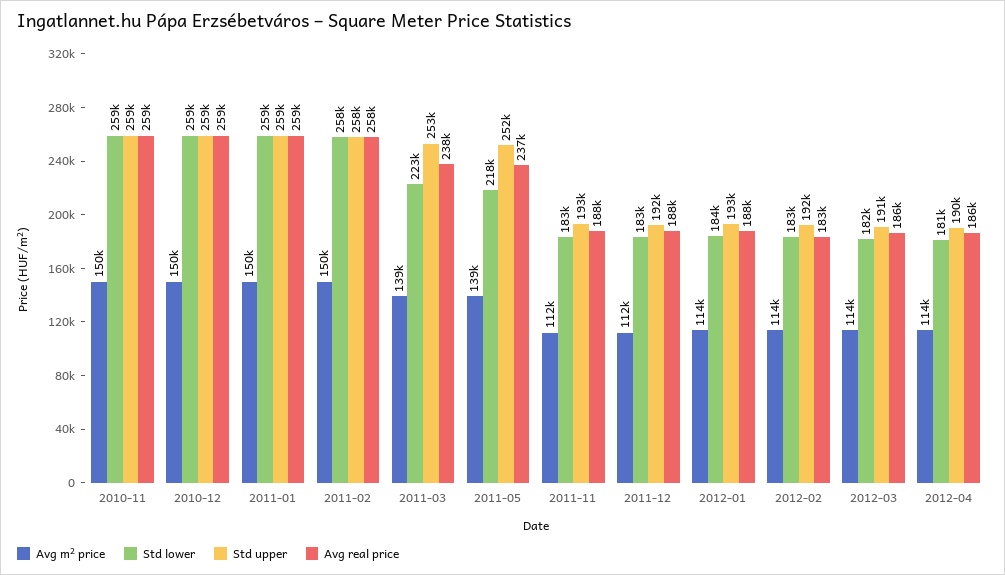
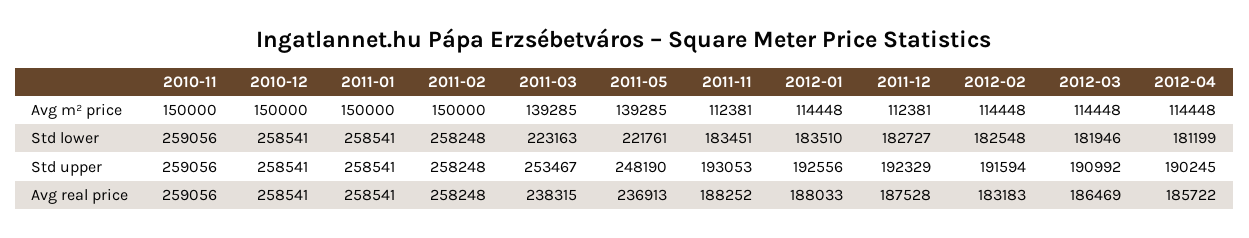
Std lower, 2011-05: 218000 -> 221761
Std upper, 2011-05: 252000 -> 248190

